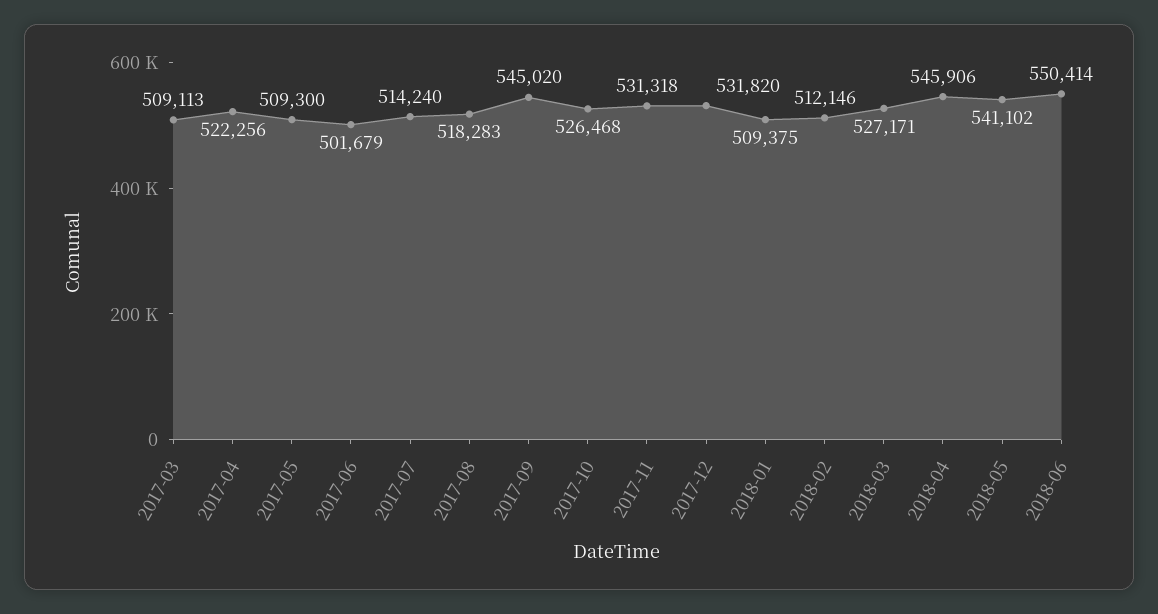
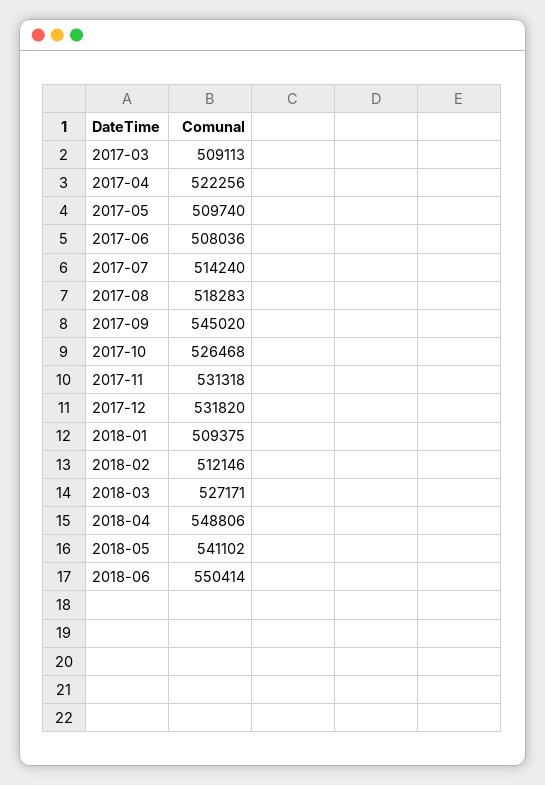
2017-05: 509300 -> 509740
2017-06: 501679 -> 508036
2018-04: 545906 -> 548806

